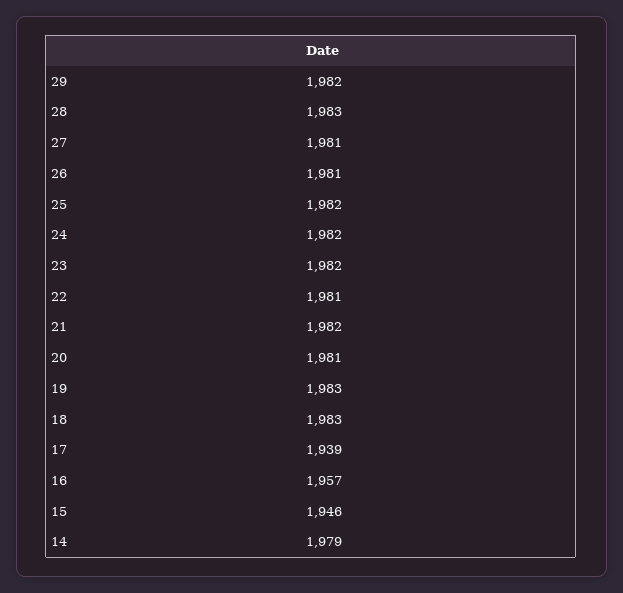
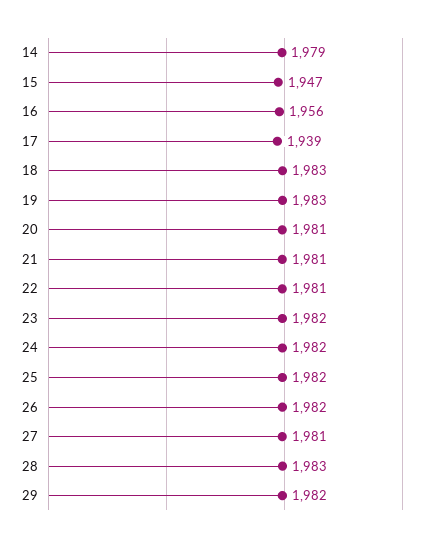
26: 1981 -> 1982
21: 1982 -> 1981
16: 1957 -> 1956
15: 1946 -> 1947

